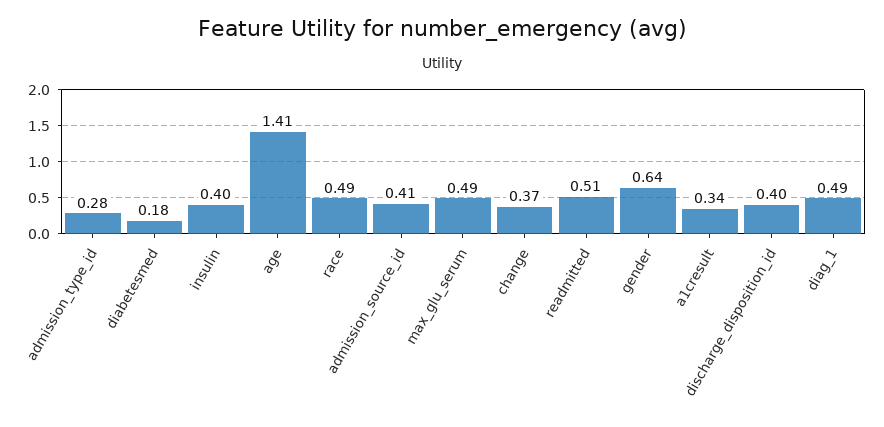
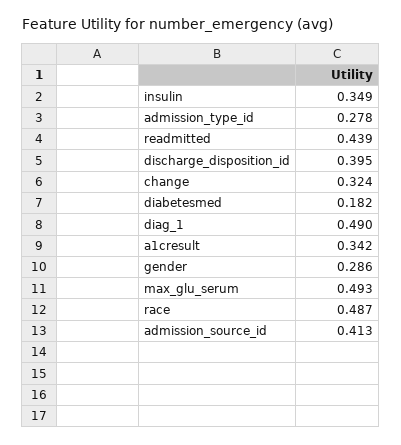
insulin: 0.4 -> 0.349
age: 1.41 -> none
change: 0.37 -> 0.324
readmitted: 0.51 -> 0.439
gender: 0.64 -> 0.286

